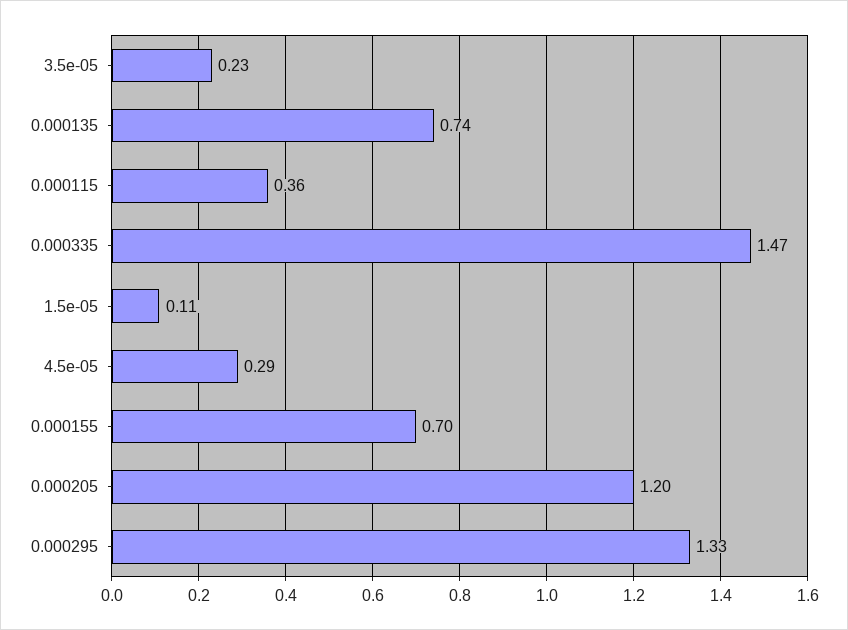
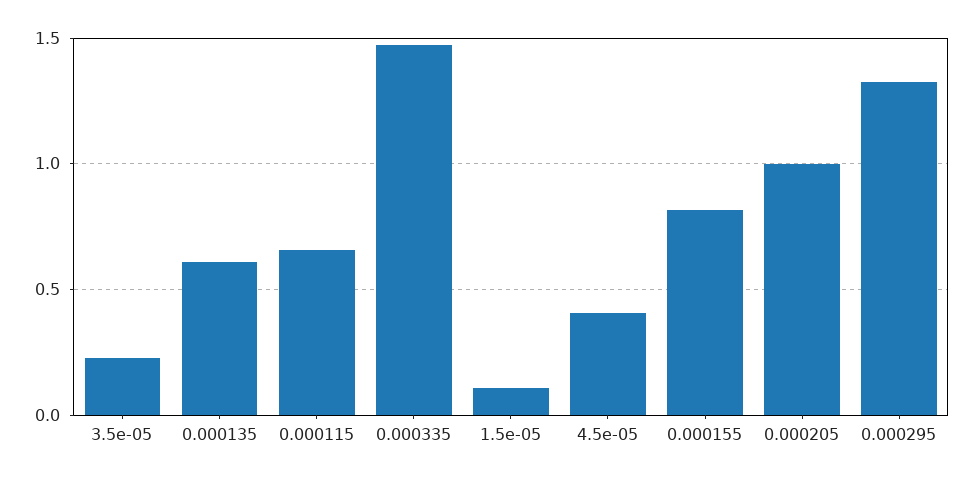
0.000135: 0.74 -> 0.6
0.000115: 0.36 -> 0.65
4.5e-05: 0.29 -> 0.4
0.000155: 0.7 -> 0.8
0.000205: 1.2 -> 1

